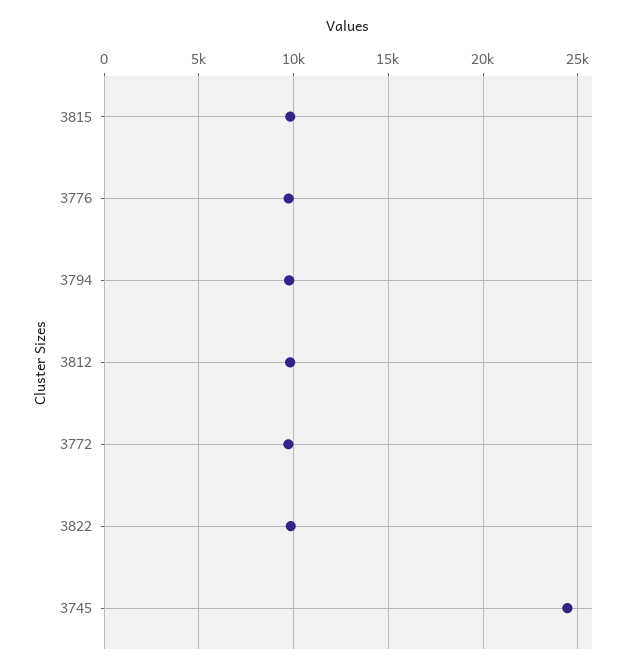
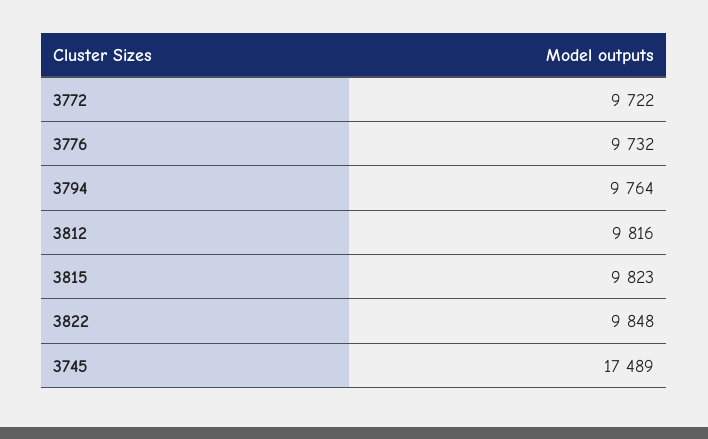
3745: 24500 -> 17489

